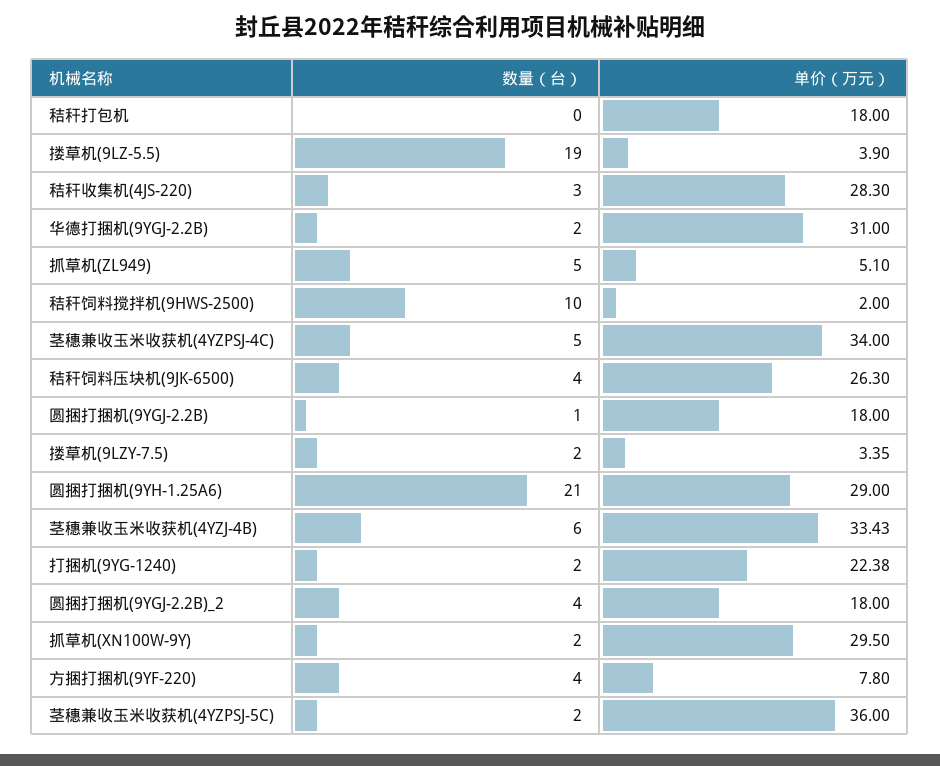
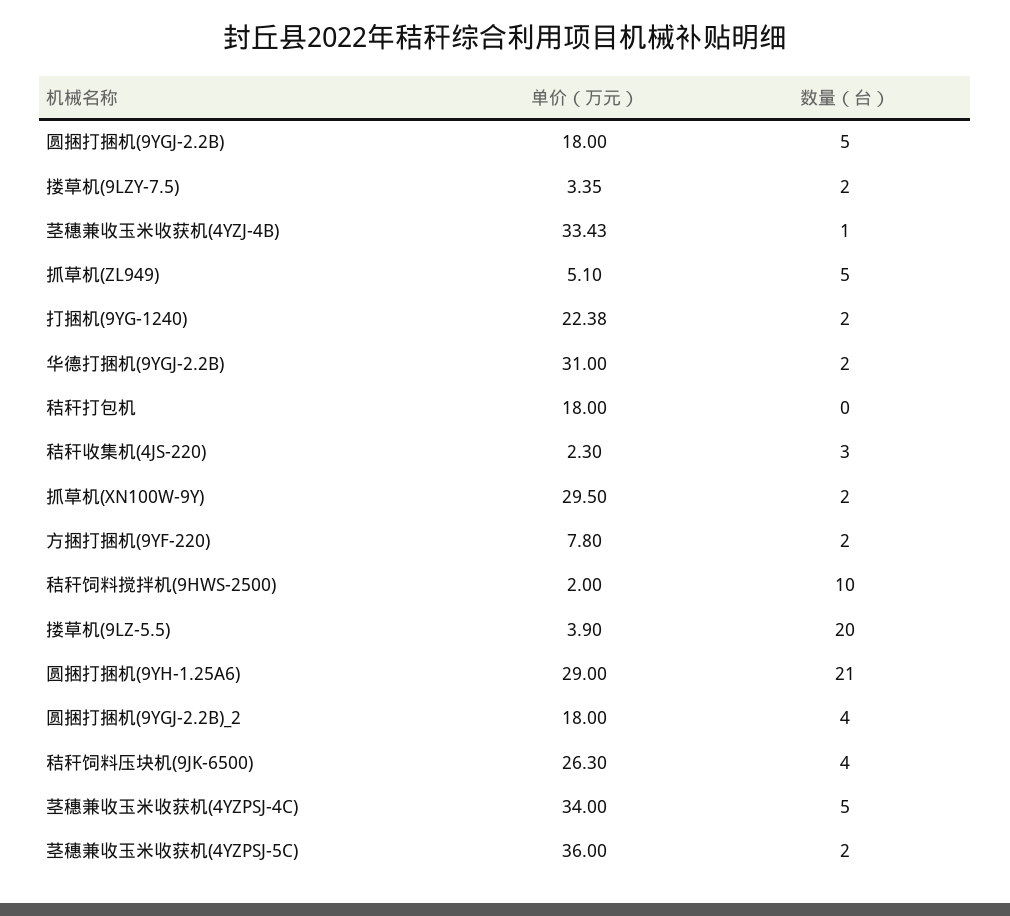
数量（台）, 搂草机(9LZ-5.5): 19 -> 20
单价（万元）, 秸秆收集机(4JS-220): 28.3 -> 2.3
数量（台）, 圆捆打捆机(9YGJ-2.2B): 1 -> 5
数量（台）, 茎穗兼收玉米收获机(4YZJ-4B): 6 -> 1
数量（台）, 方捆打捆机(9YF-220): 4 -> 2

